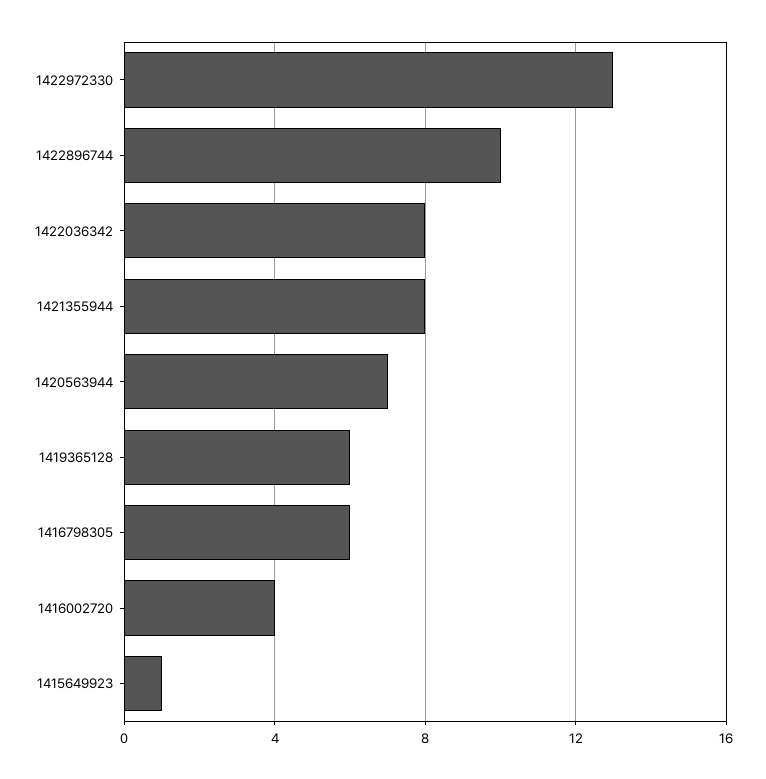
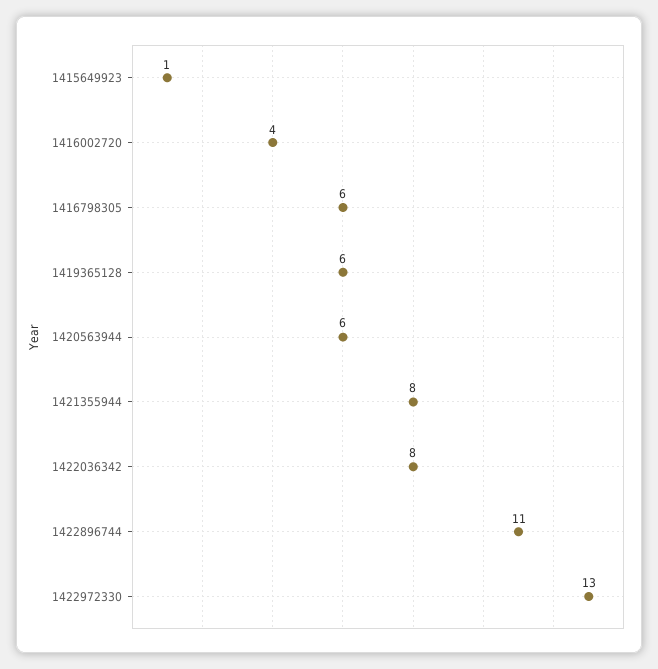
1422896744: 10 -> 11
1420563944: 7 -> 6

